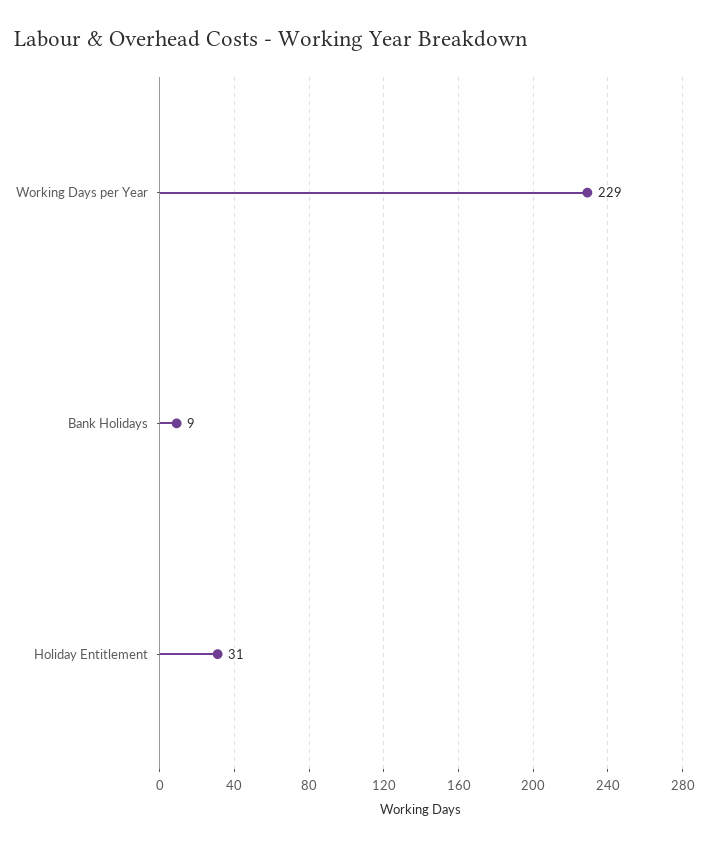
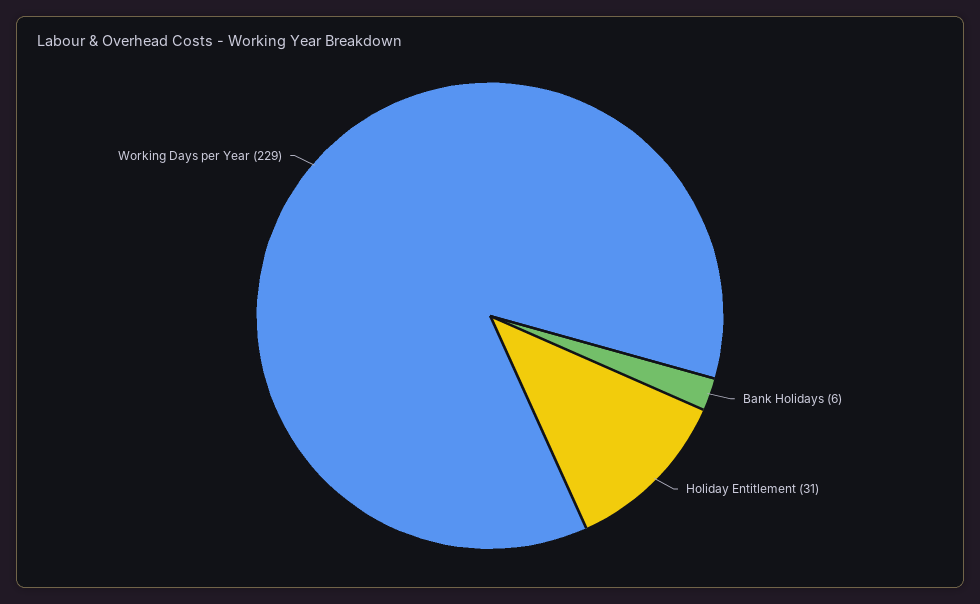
Bank Holidays: 9 -> 6

